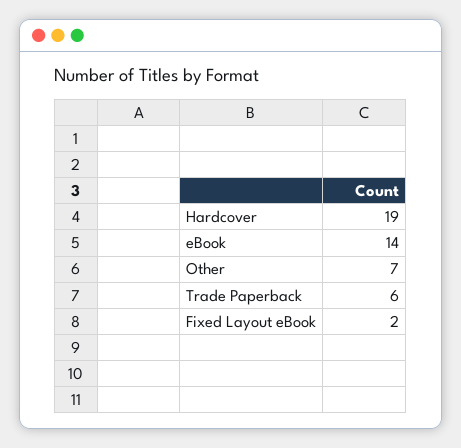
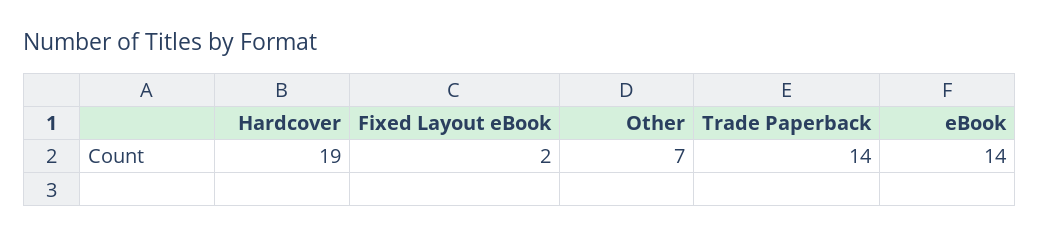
Trade Paperback: 6 -> 14

